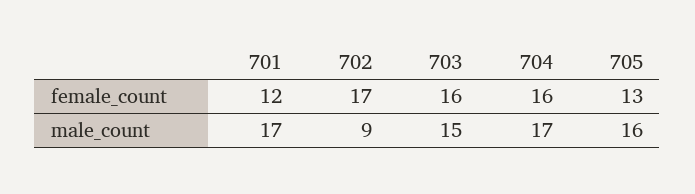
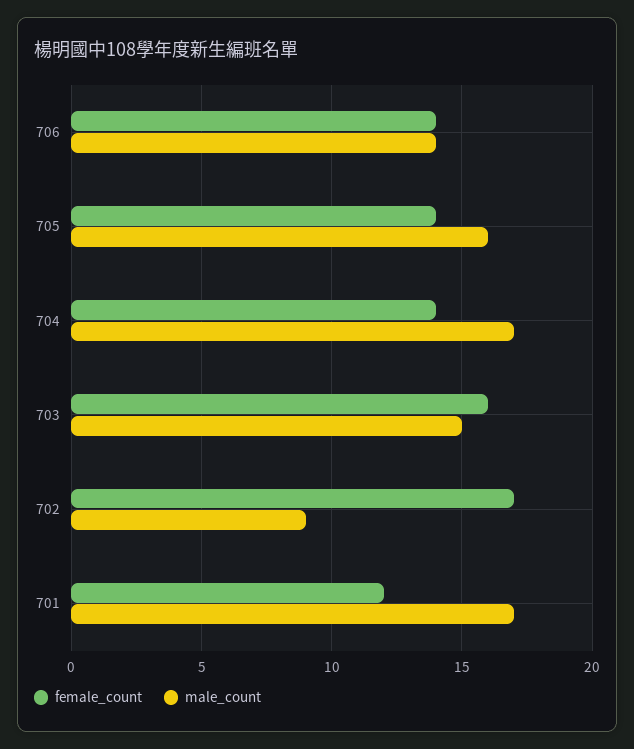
female_count, 704: 16 -> 14
female_count, 705: 13 -> 14
female_count, 706: none -> 14
male_count, 706: none -> 14

